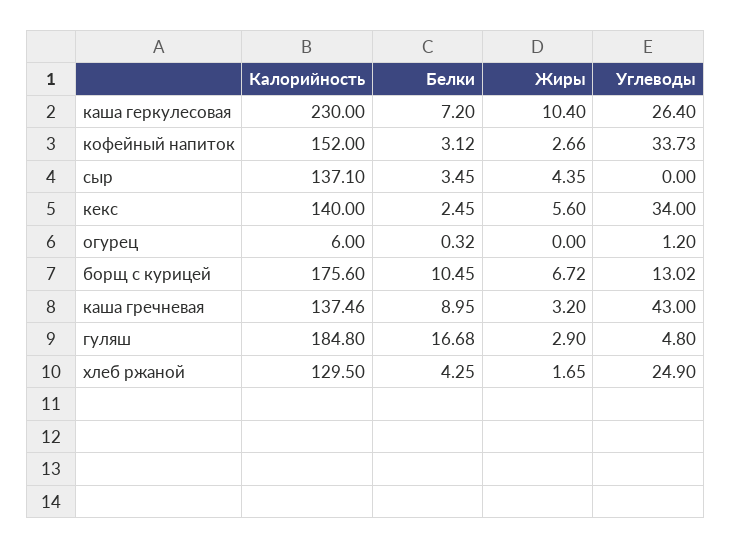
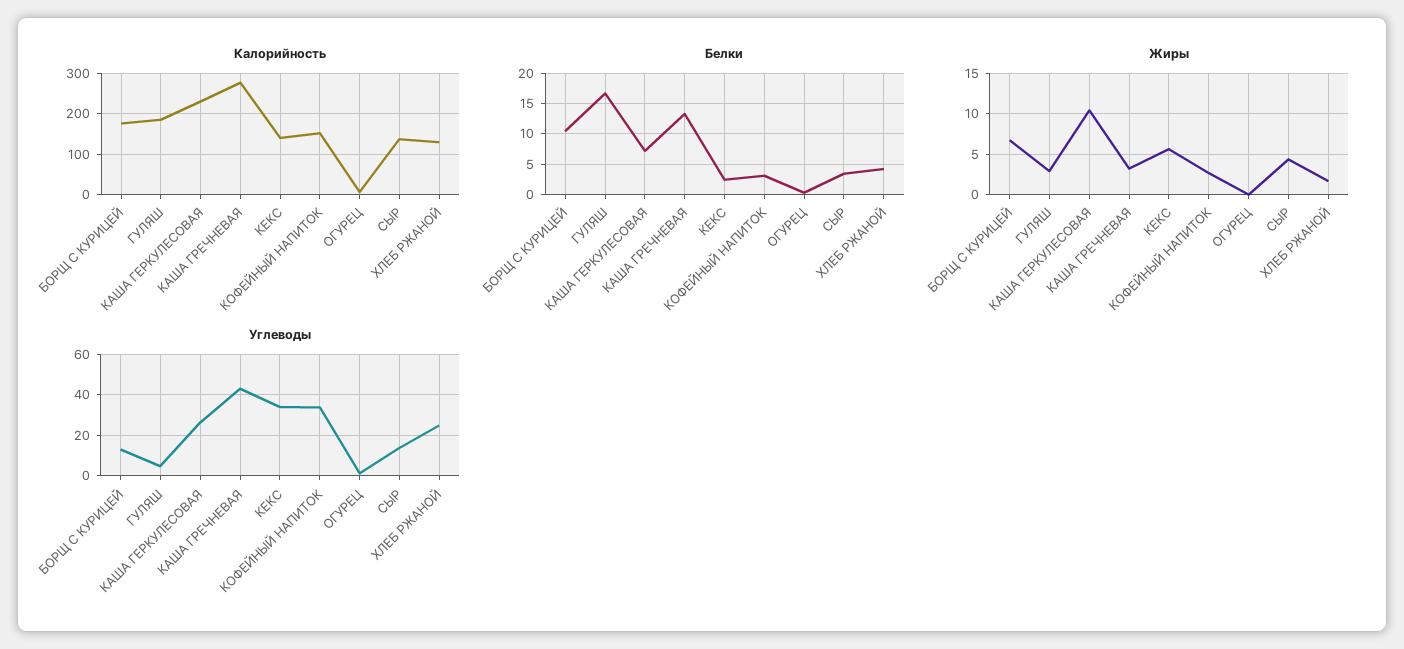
Углеводы, сыр: 0 -> 15
Калорийность, каша гречневая: 137.46 -> 280
Белки, каша гречневая: 8.95 -> 13

